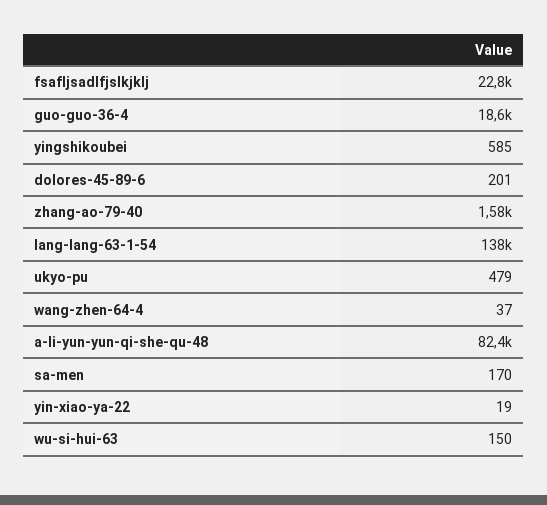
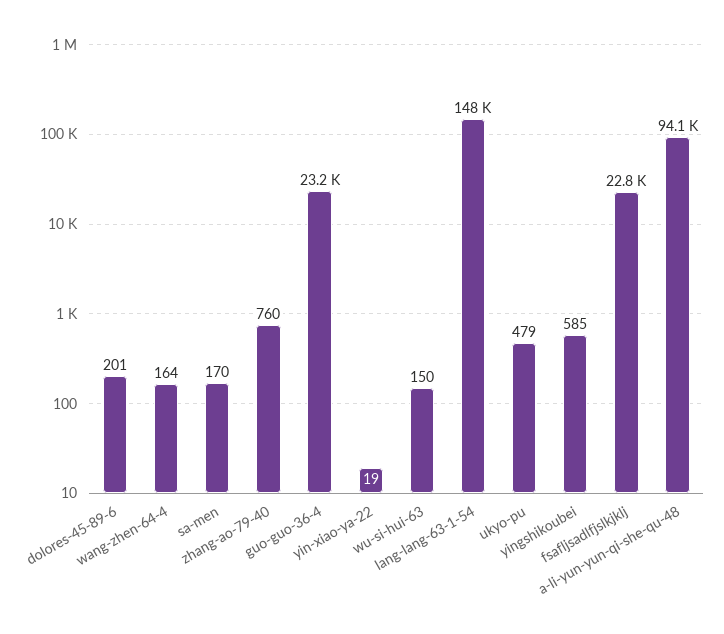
guo-guo-36-4: 18600 -> 23200
zhang-ao-79-40: 1580 -> 760
lang-lang-63-1-54: 138000 -> 148000
wang-zhen-64-4: 37 -> 164
a-li-yun-yun-qi-she-qu-48: 82400 -> 94100

